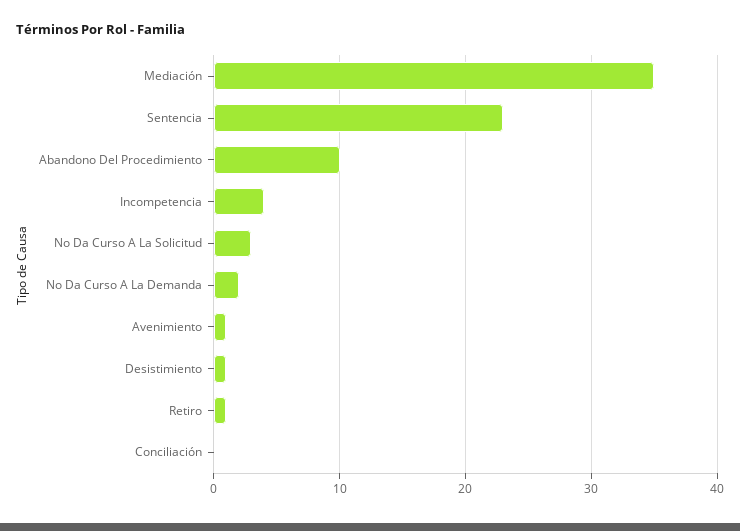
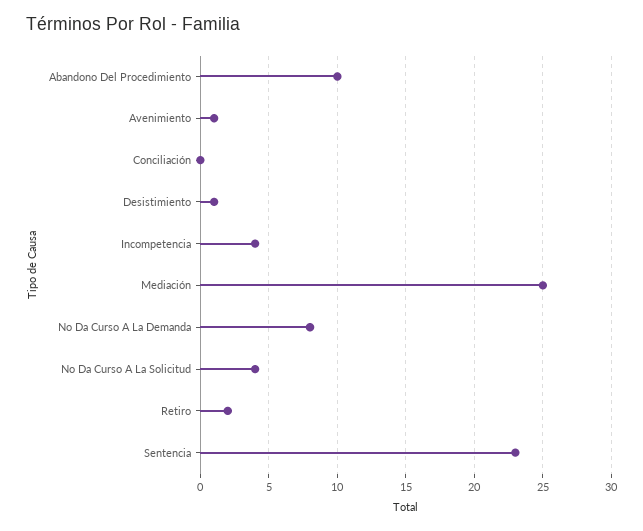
Mediación: 35 -> 25
No Da Curso A La Solicitud: 3 -> 4
No Da Curso A La Demanda: 2 -> 8
Retiro: 1 -> 2

